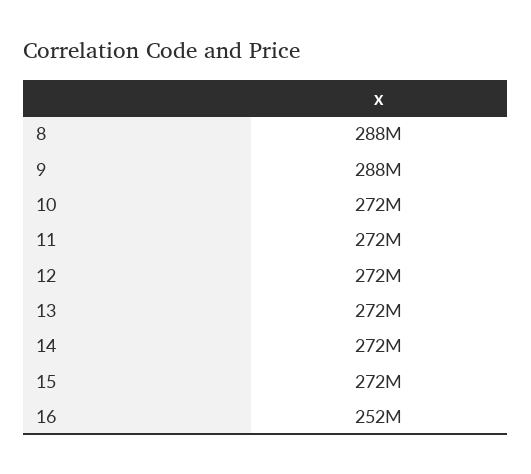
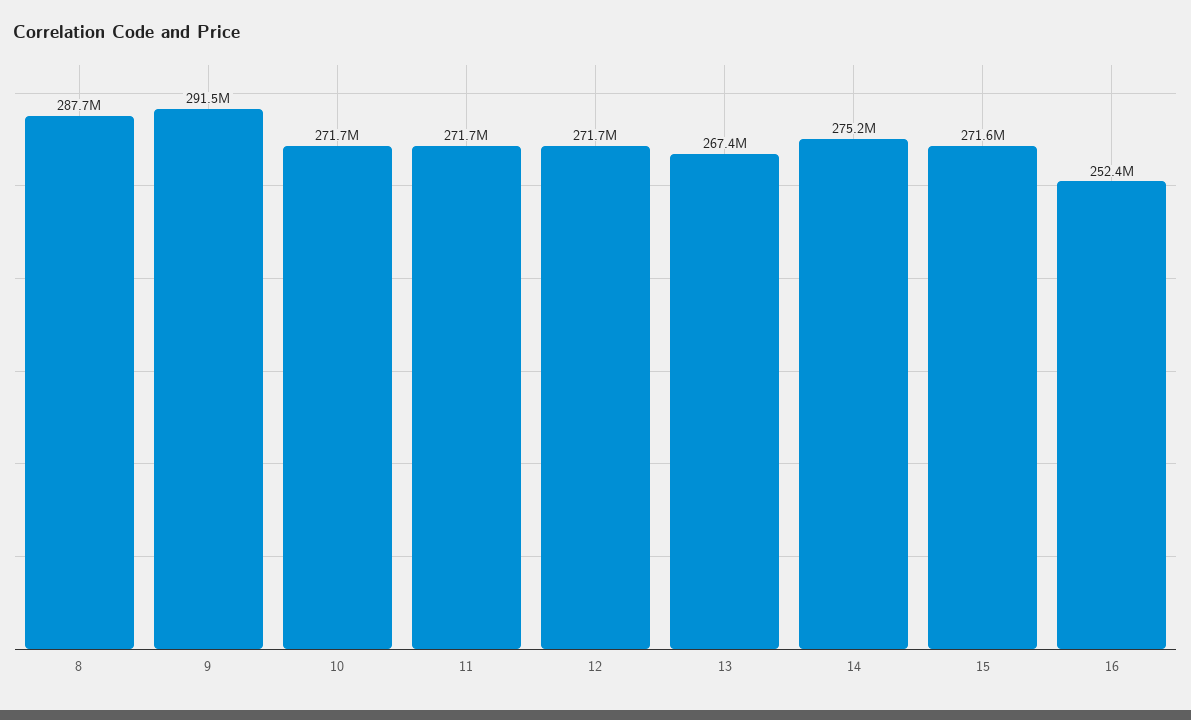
9: 288000000 -> 291500000
13: 272000000 -> 267400000
14: 272000000 -> 275200000

